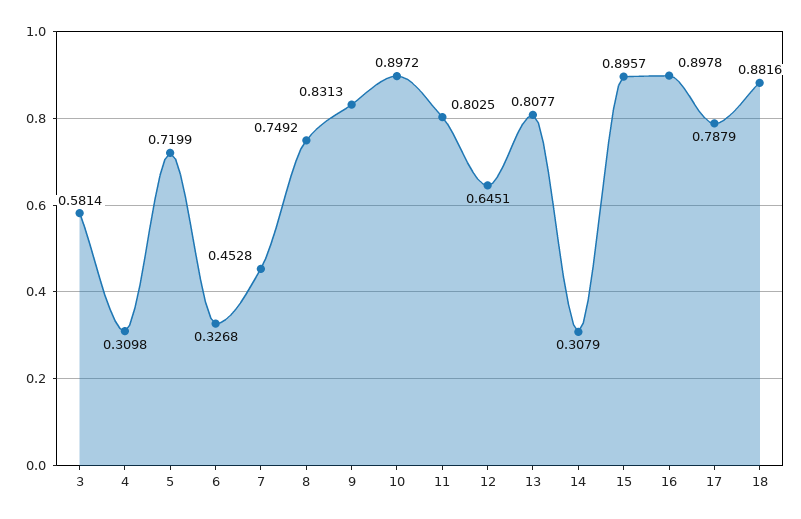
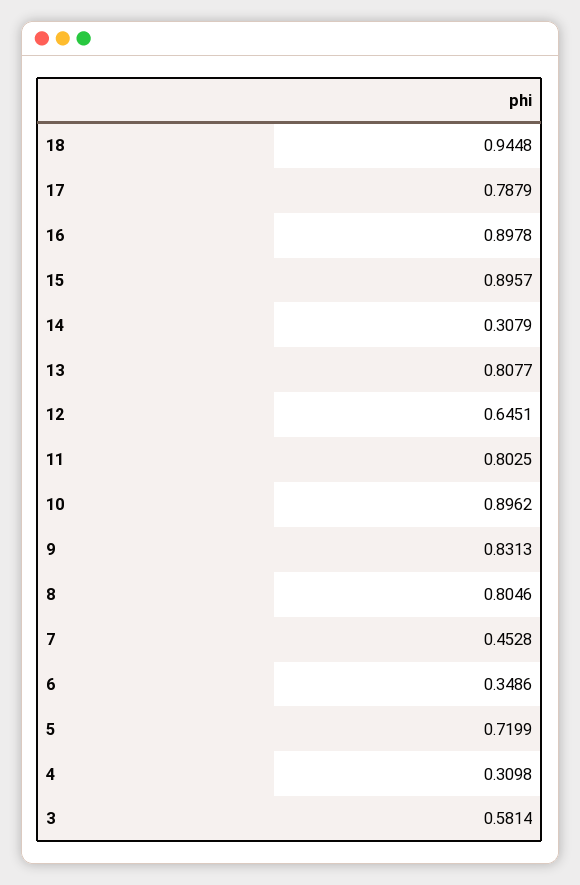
6: 0.3268 -> 0.3486
8: 0.7492 -> 0.8046
10: 0.8972 -> 0.8962
18: 0.8816 -> 0.9448

